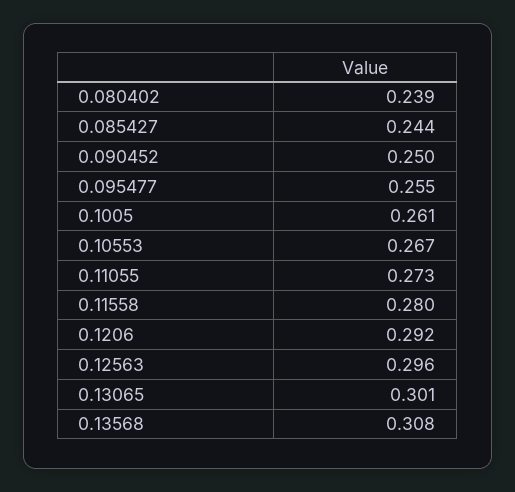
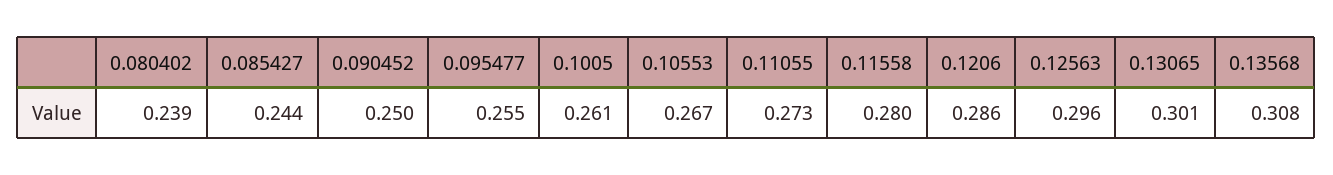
0.1206: 0.292 -> 0.286

